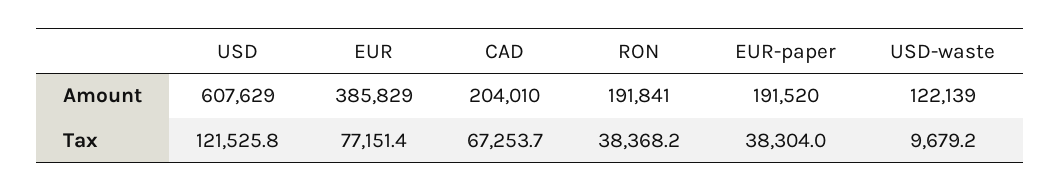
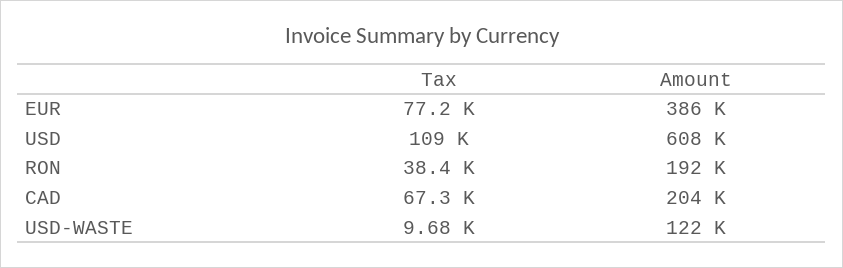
EUR-paper, Amount: 191520 -> none
USD, Tax: 121525.8 -> 109000
EUR-paper, Tax: 38304 -> none

